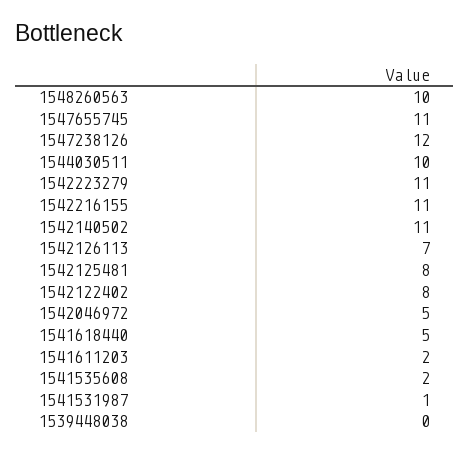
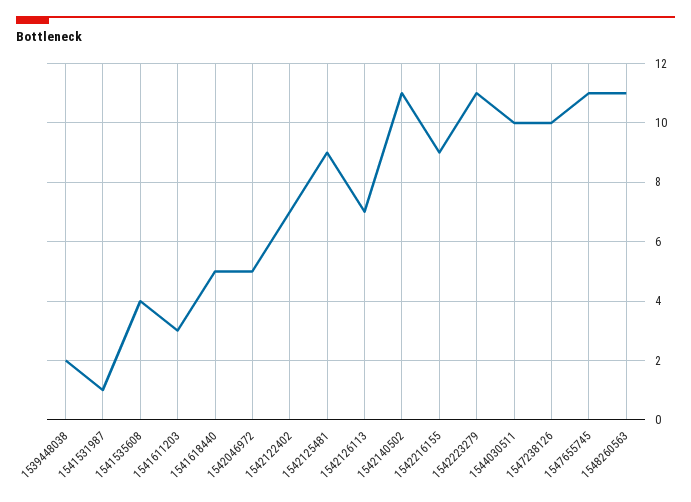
1548260563: 10 -> 11
1547238126: 12 -> 10
1542216155: 11 -> 9
1542125481: 8 -> 9
1542122402: 8 -> 7
1541611203: 2 -> 3
1541535608: 2 -> 4
1539448038: 0 -> 2

